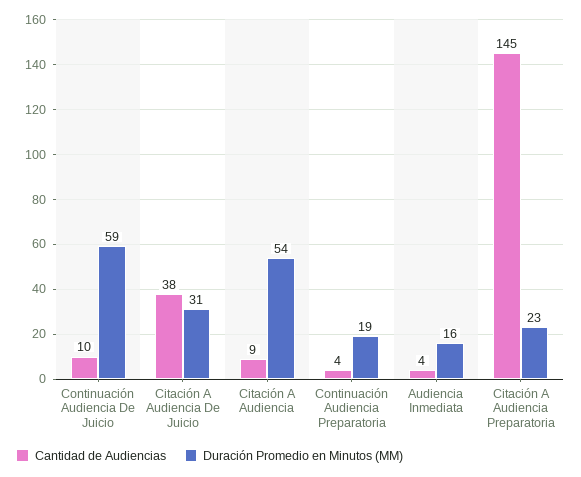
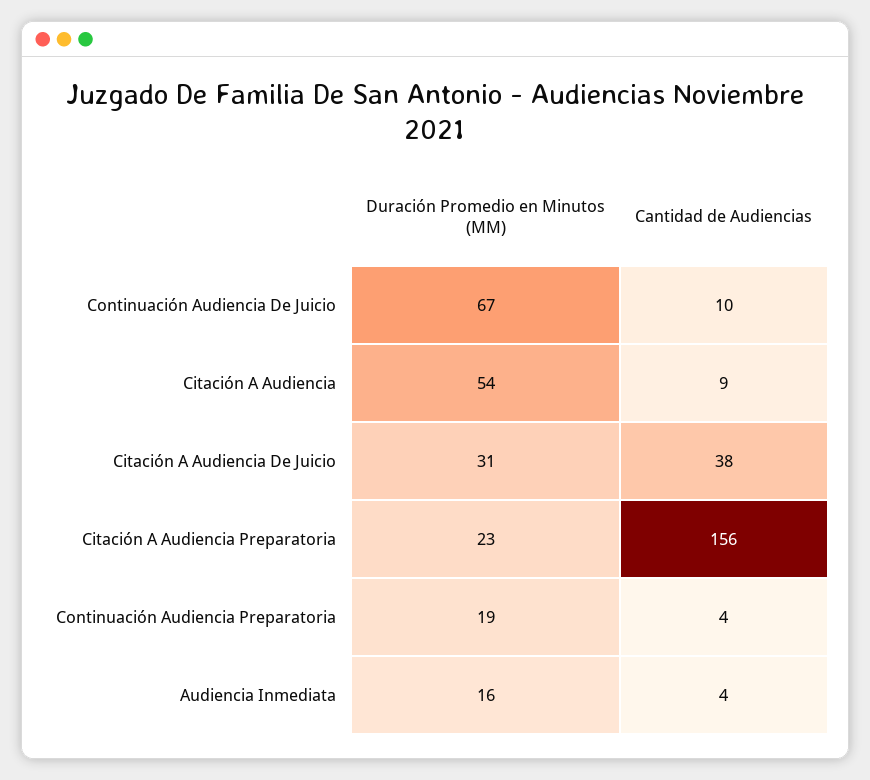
Duración Promedio en Minutos (MM), Continuación Audiencia De Juicio: 59 -> 67
Cantidad de Audiencias, Citación A Audiencia Preparatoria: 145 -> 156

